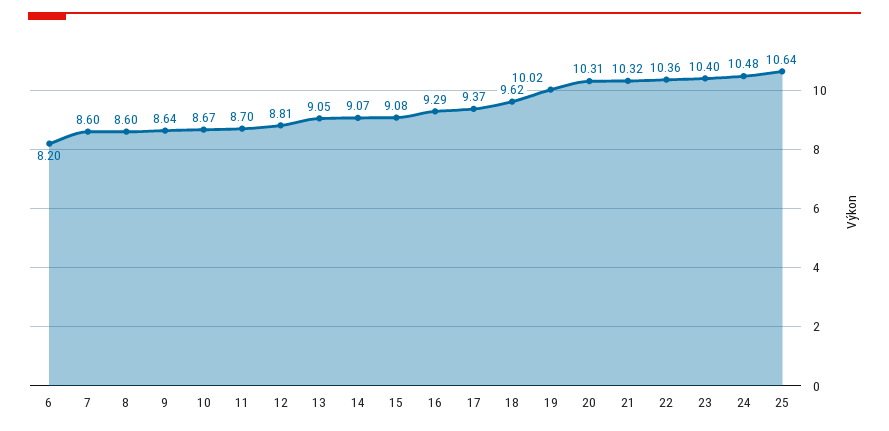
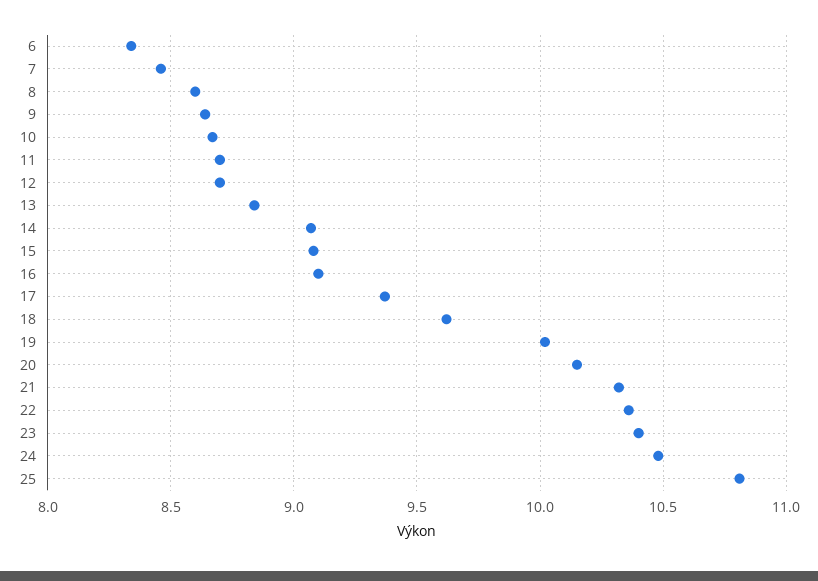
6: 8.2 -> 8.35
7: 8.6 -> 8.45
12: 8.81 -> 8.7
13: 9.05 -> 8.85
16: 9.29 -> 9.1
20: 10.31 -> 10.15
25: 10.64 -> 10.8

